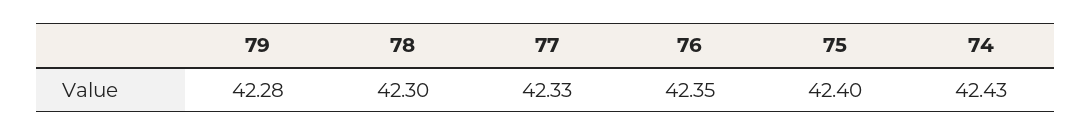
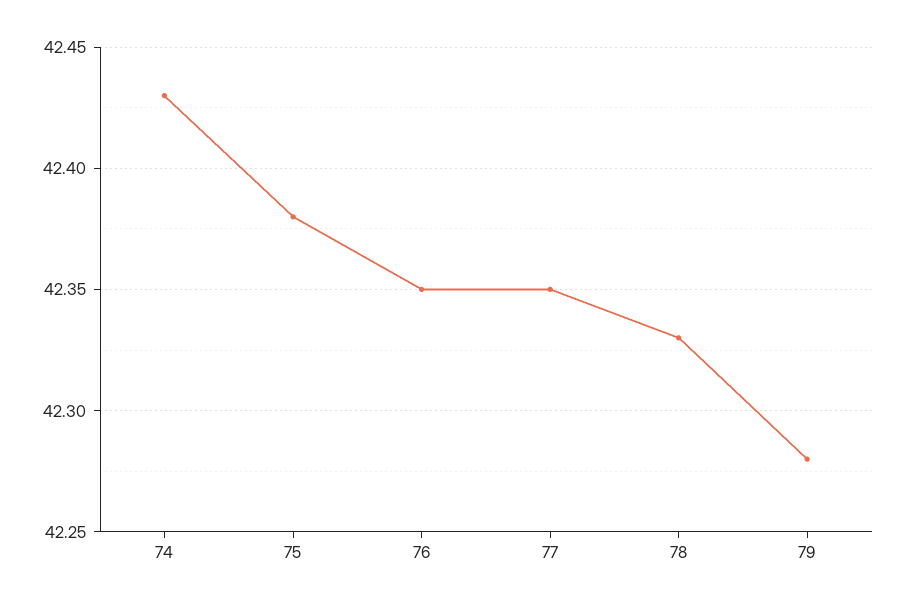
78: 42.3 -> 42.33
77: 42.33 -> 42.35
75: 42.4 -> 42.38

